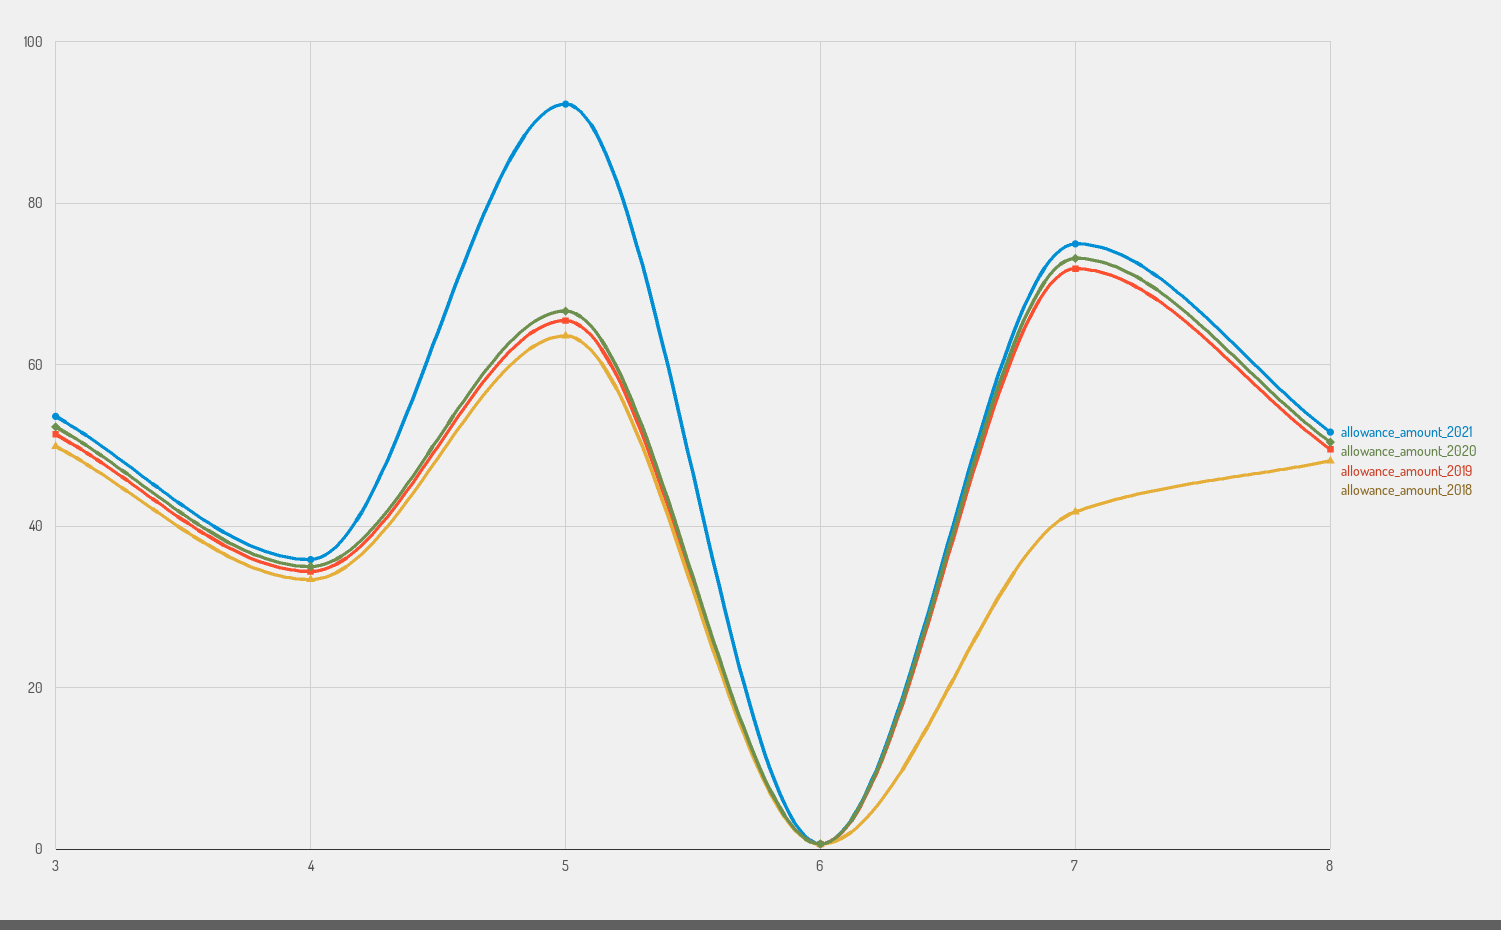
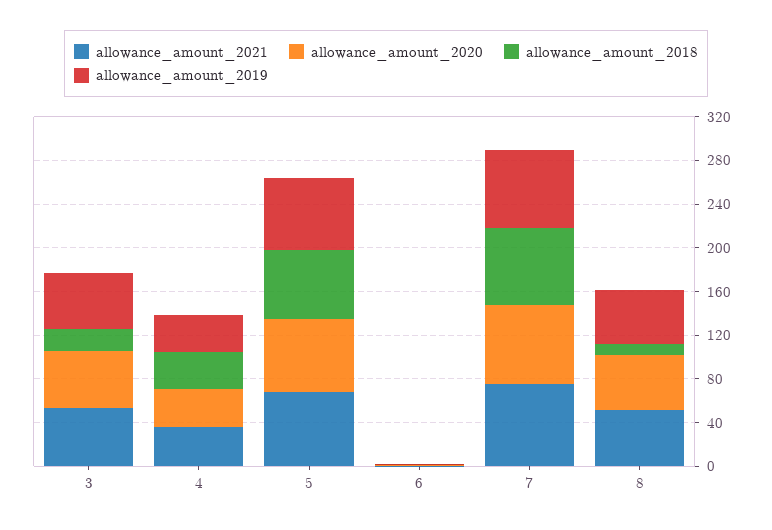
allowance_amount_2018, 3: 50 -> 20
allowance_amount_2021, 5: 92 -> 70
allowance_amount_2018, 7: 42 -> 70
allowance_amount_2018, 8: 48 -> 10

